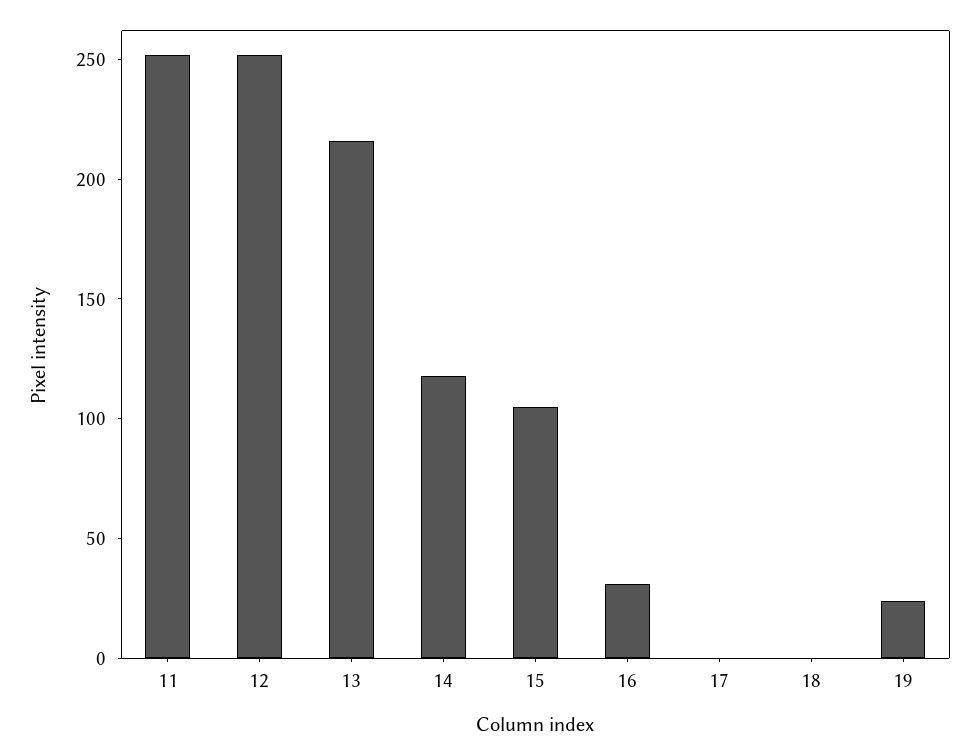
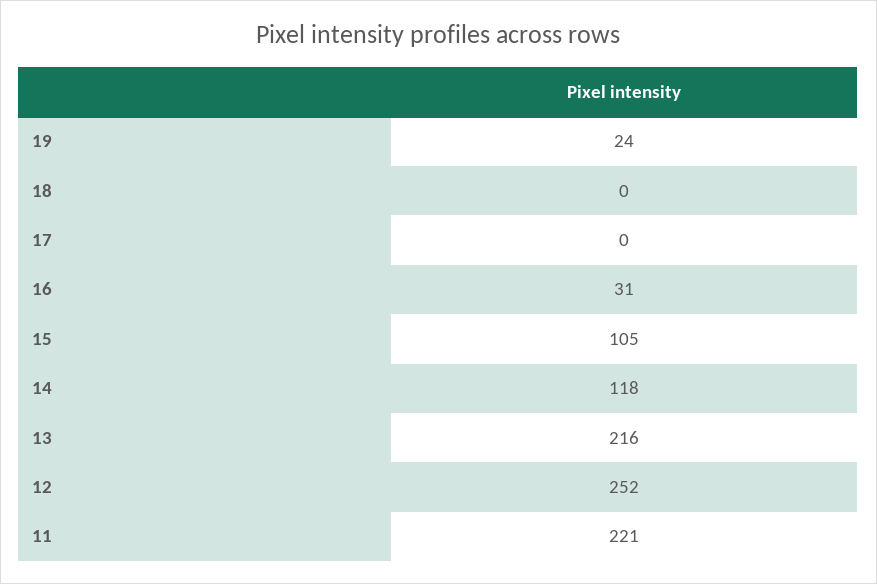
11: 250 -> 221

